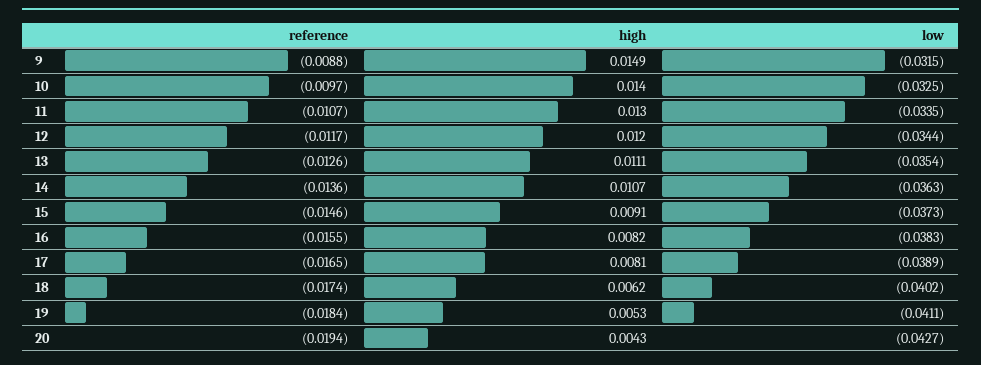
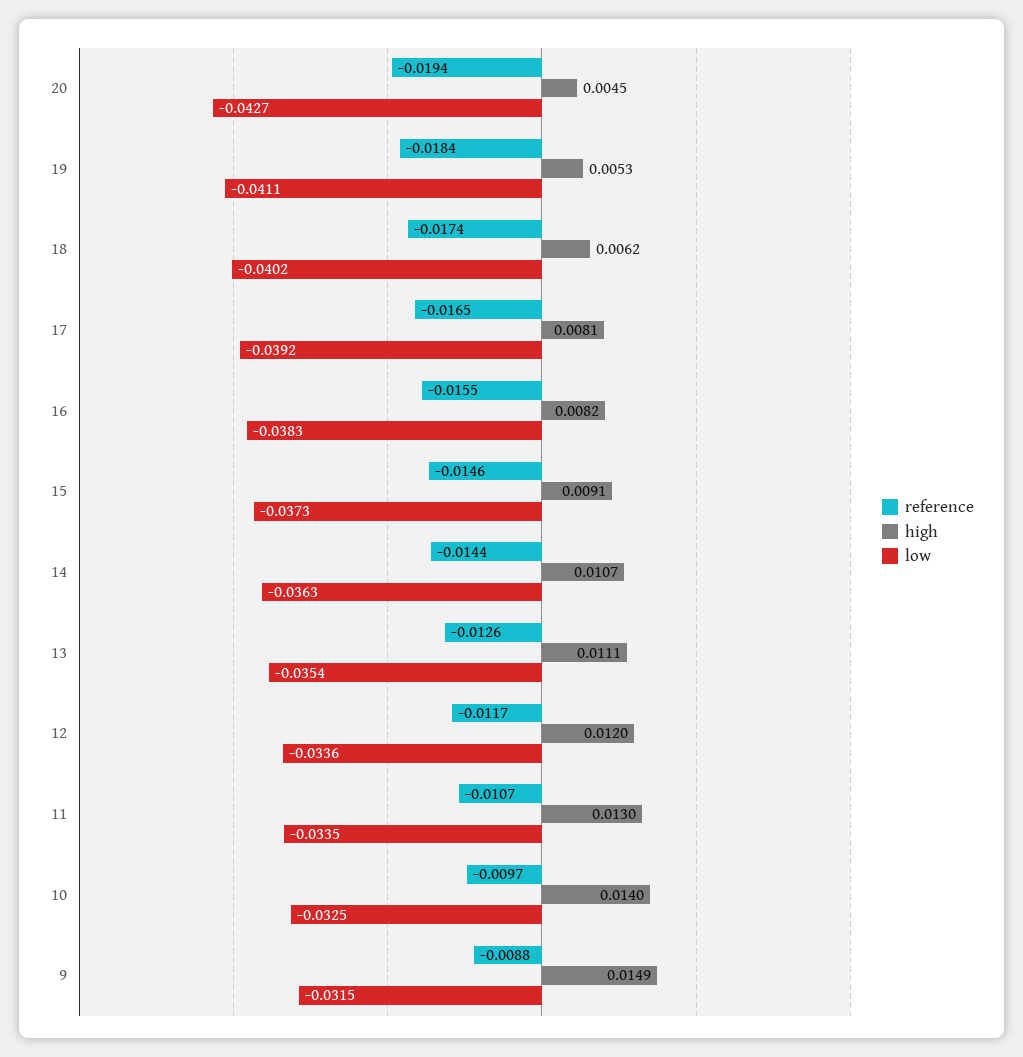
low, 12: -0.0344 -> -0.0336
reference, 14: -0.0136 -> -0.0144
low, 17: -0.0389 -> -0.0392
high, 20: 0.0043 -> 0.0045

